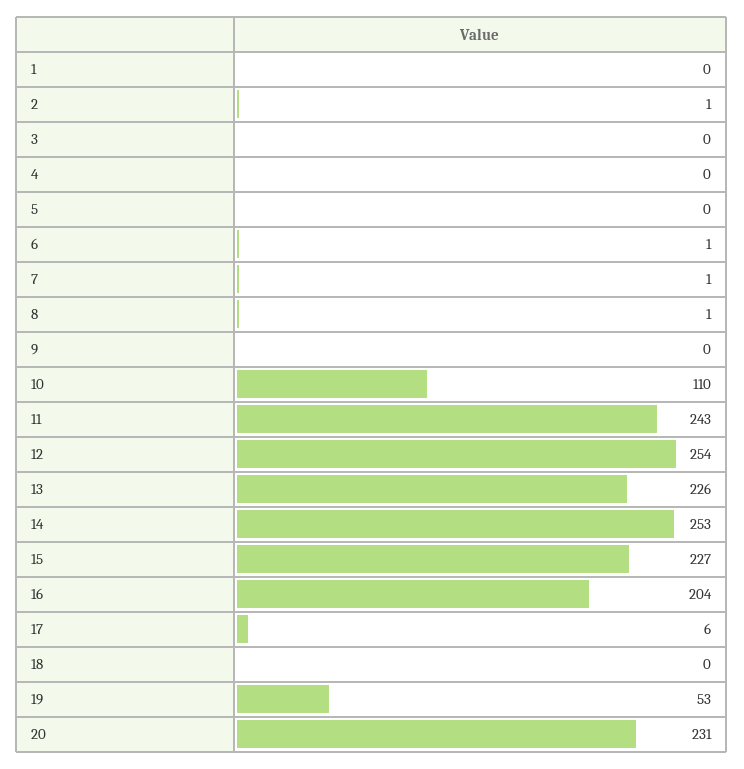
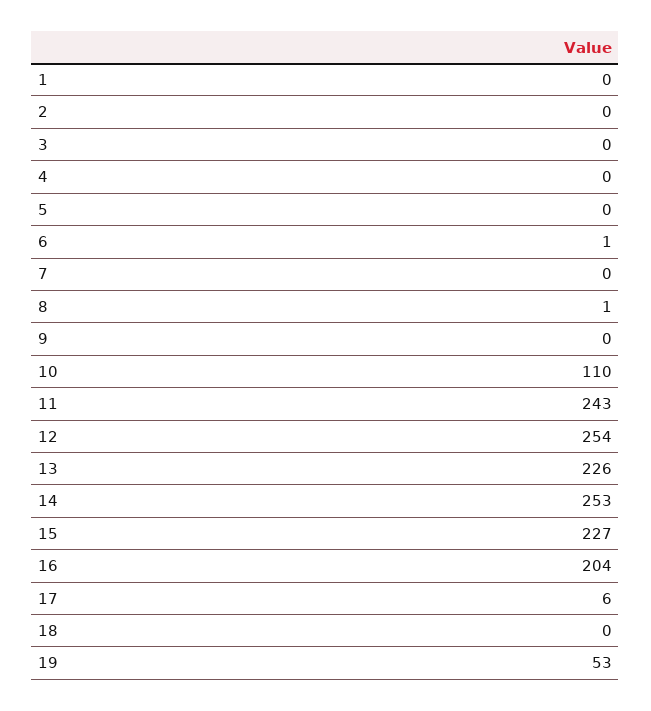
2: 1 -> 0
7: 1 -> 0
20: 231 -> none

